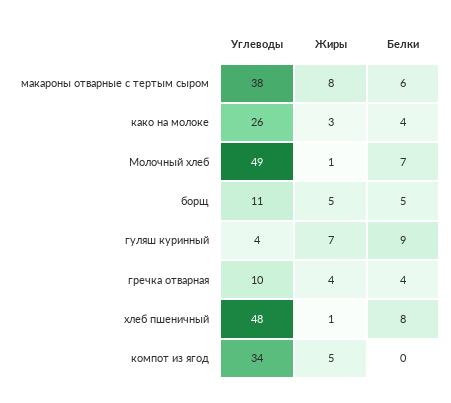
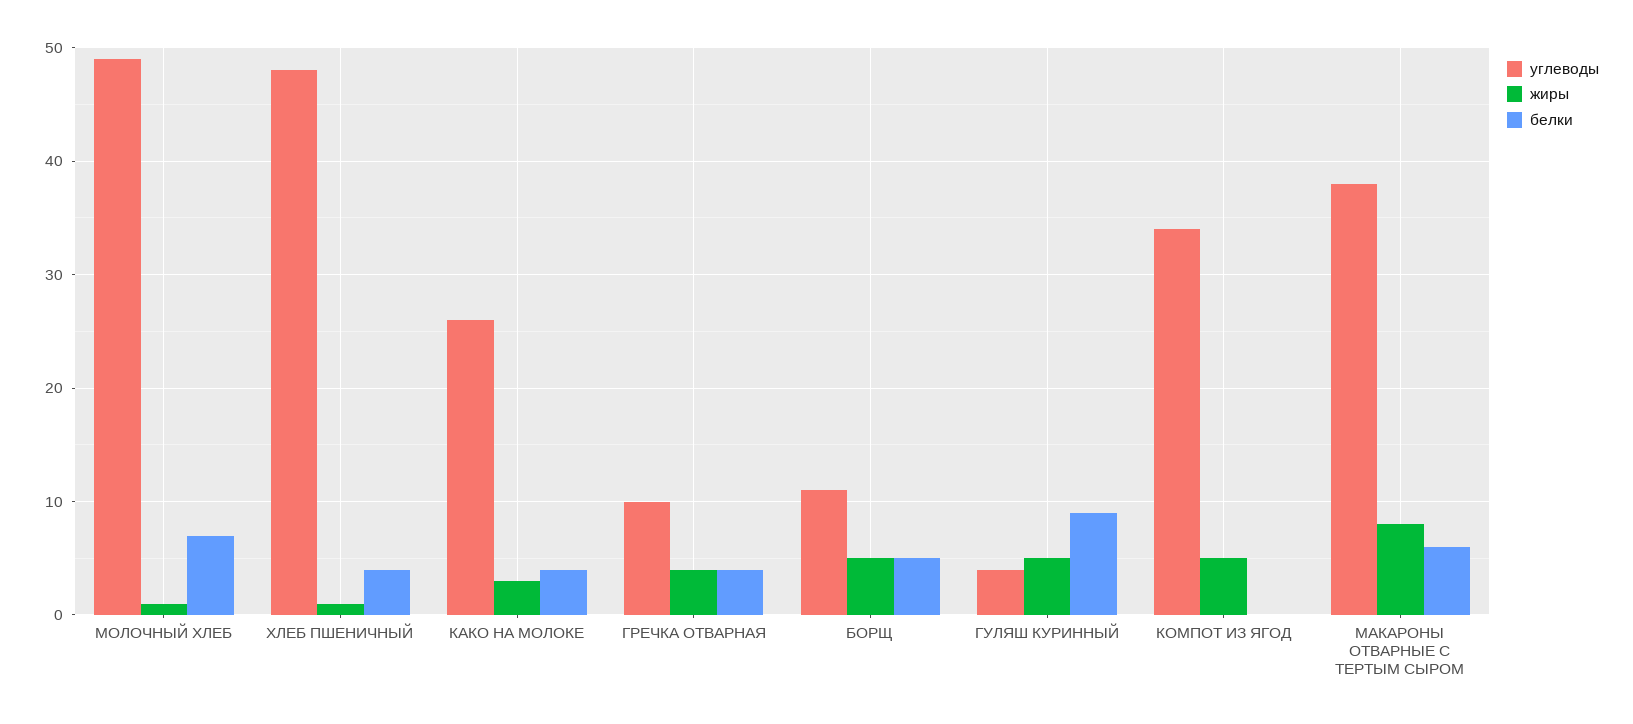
Жиры, гуляш куринный: 7 -> 5
Белки, хлеб пшеничный: 8 -> 4

